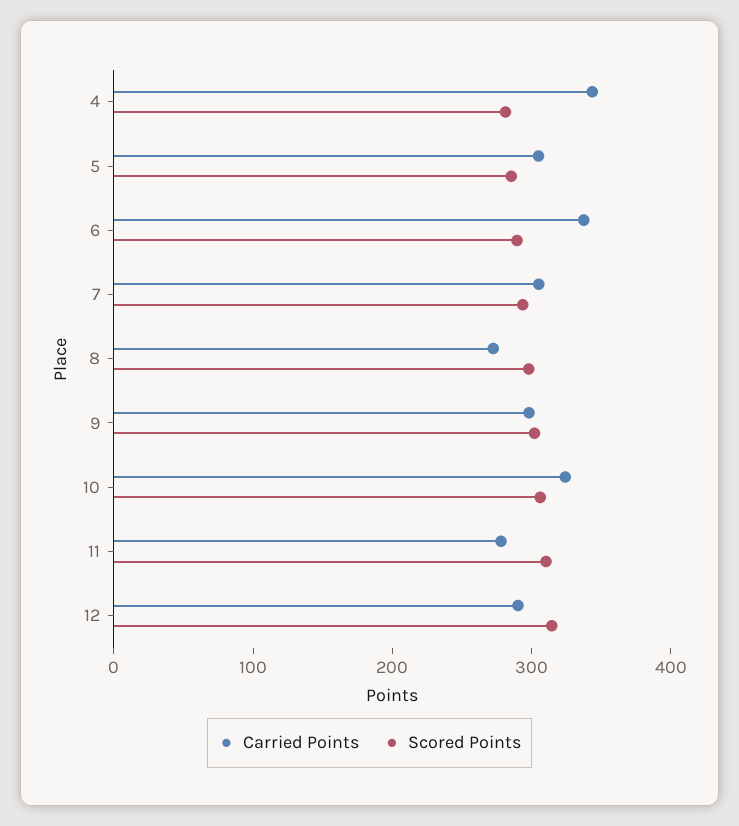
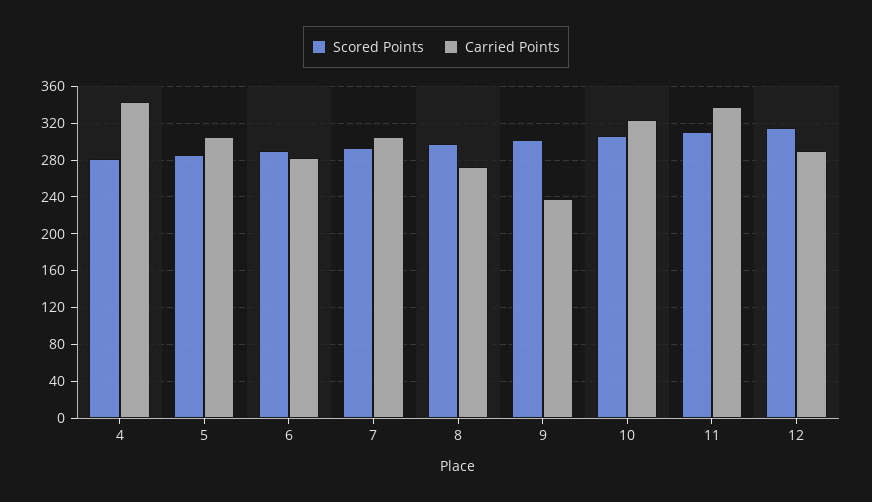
Carried Points, 6: 340 -> 280
Carried Points, 9: 300 -> 240
Carried Points, 11: 280 -> 340

